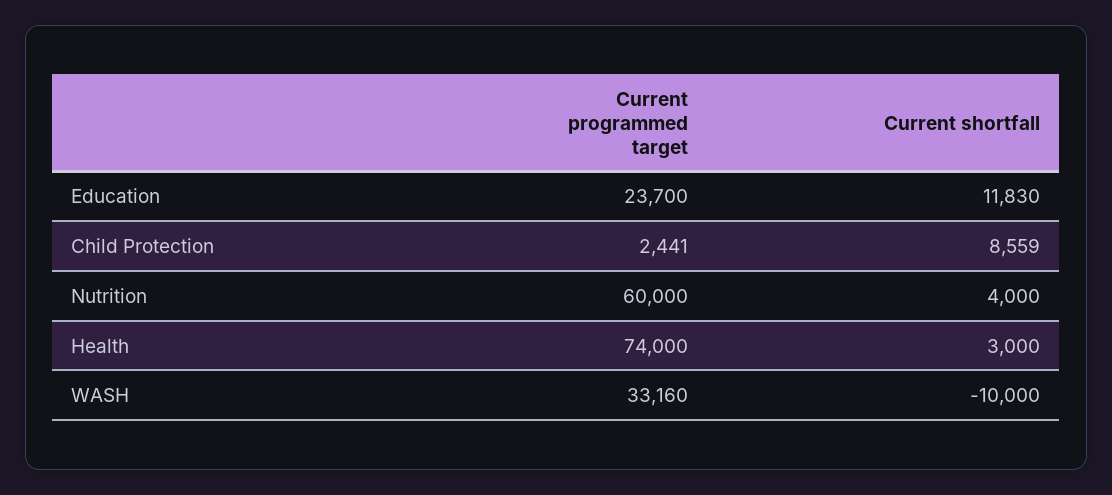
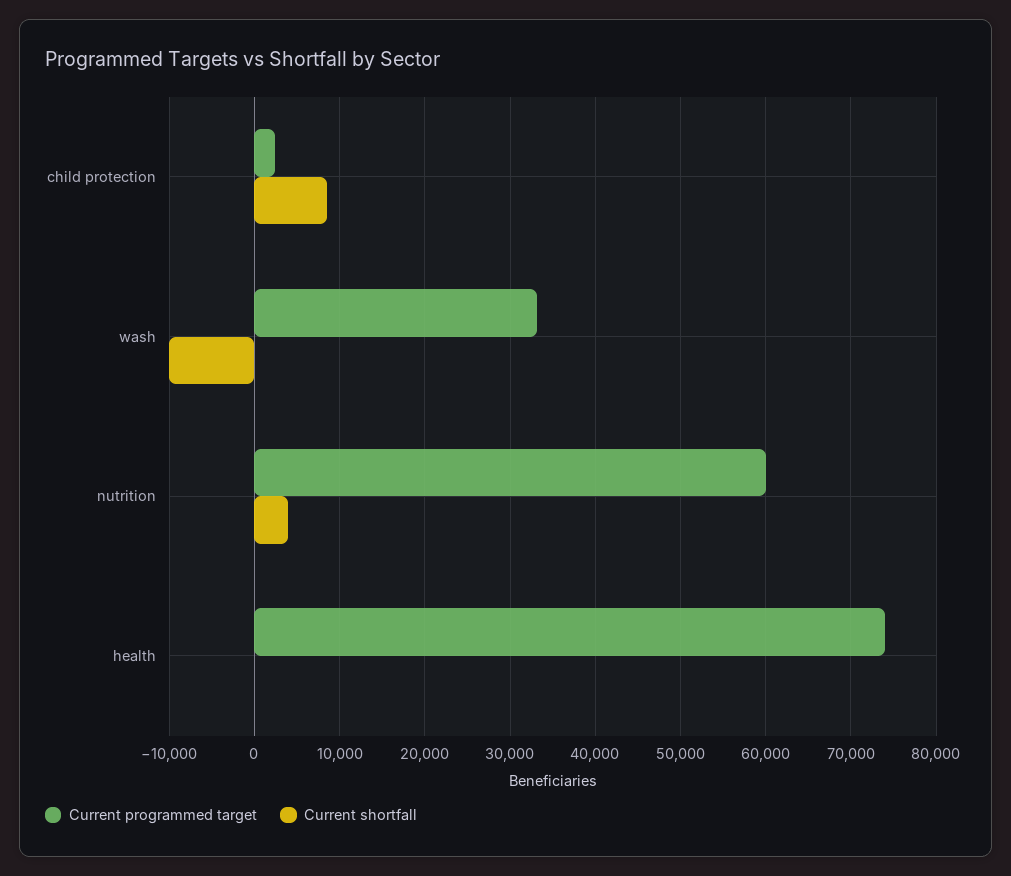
Current programmed target, Education: 23700 -> none
Current shortfall, Education: 11830 -> none
Current shortfall, Health: 3000 -> 0

